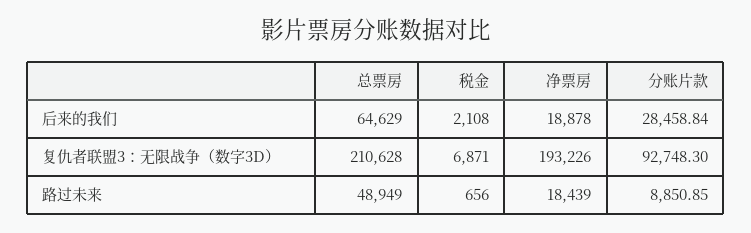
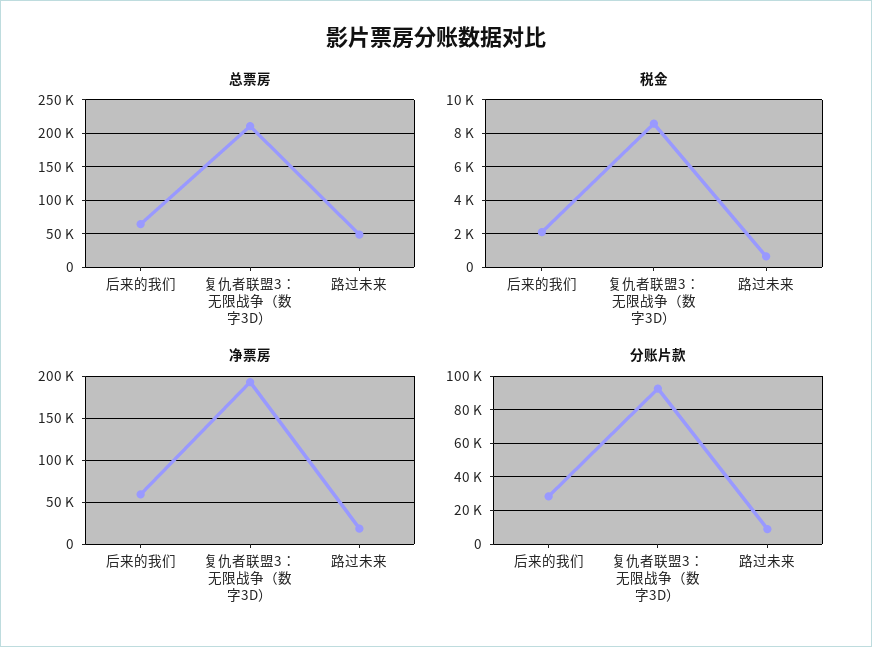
净票房, 后来的我们: 18878 -> 60000
税金, 复仇者联盟3：无限战争（数字3D）: 6871 -> 8500

